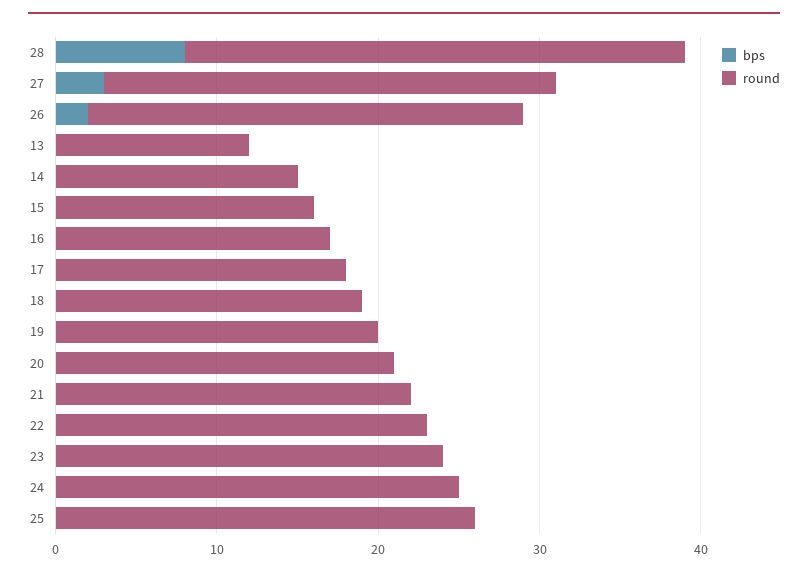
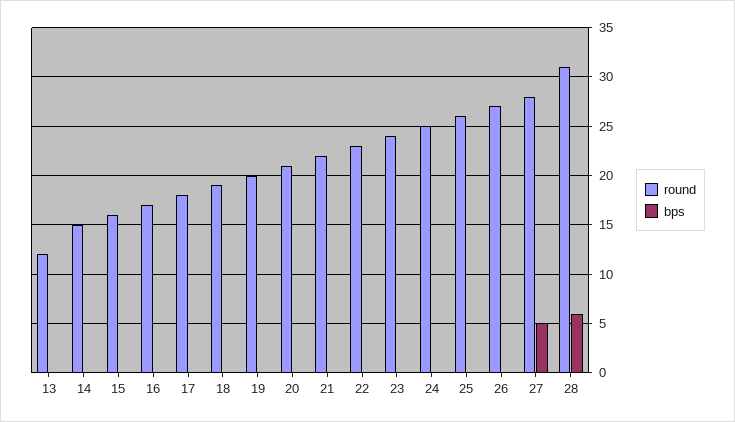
bps, 28: 8 -> 6
bps, 27: 3 -> 5
bps, 26: 2 -> 0

